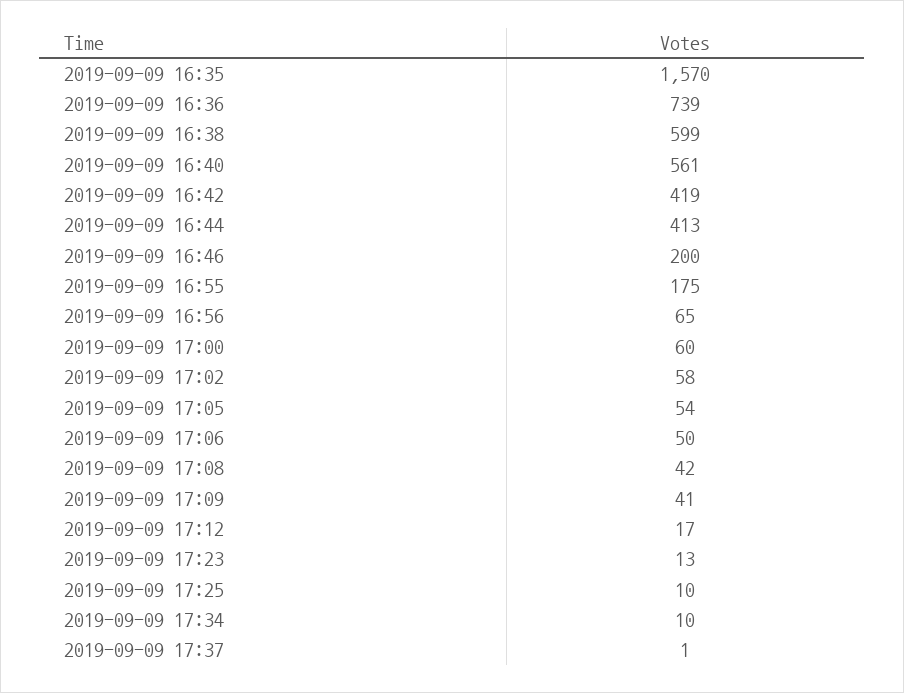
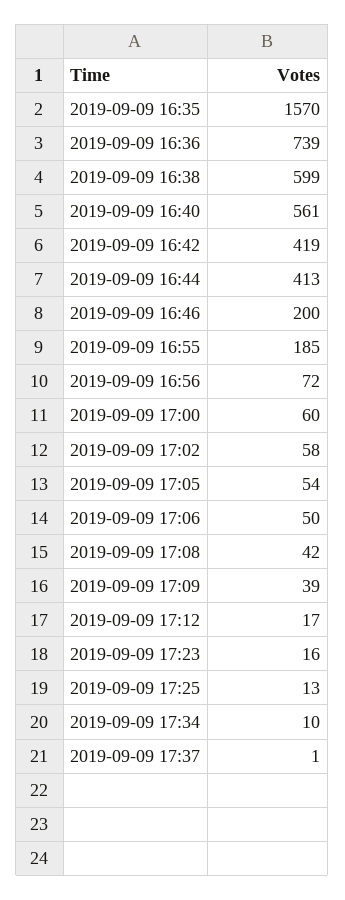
2019-09-09 16:55: 175 -> 185
2019-09-09 16:56: 65 -> 72
2019-09-09 17:09: 41 -> 39
2019-09-09 17:23: 13 -> 16
2019-09-09 17:25: 10 -> 13

